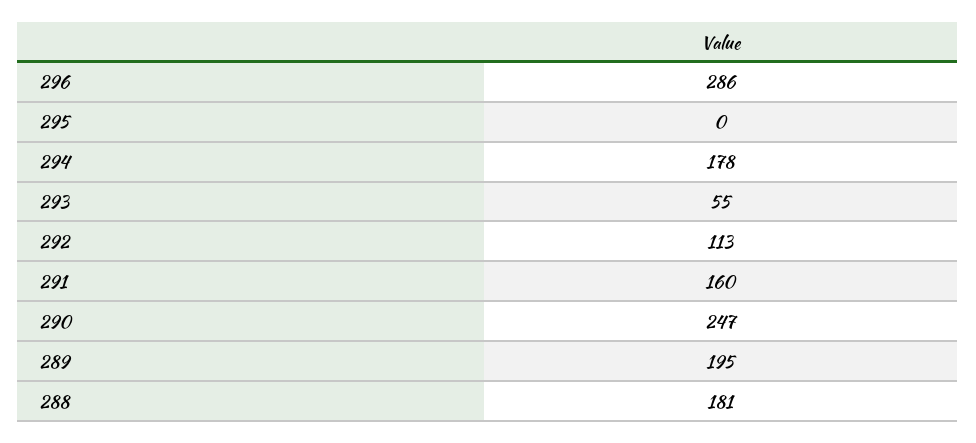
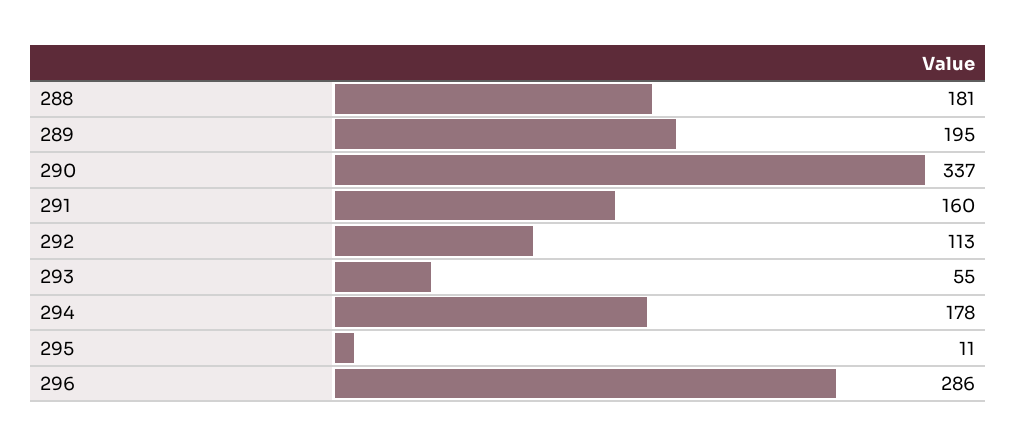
295: 0 -> 11
290: 247 -> 337

